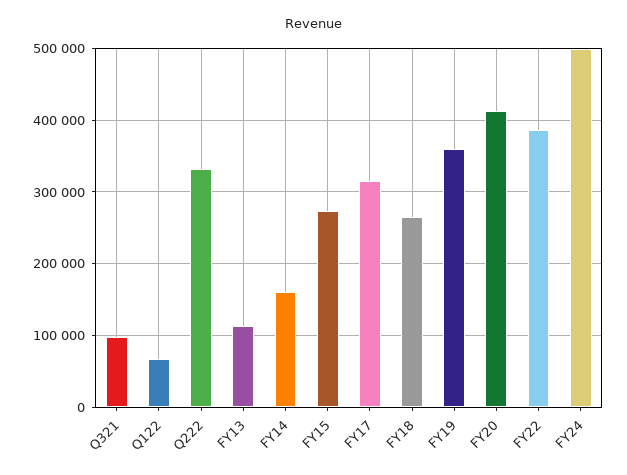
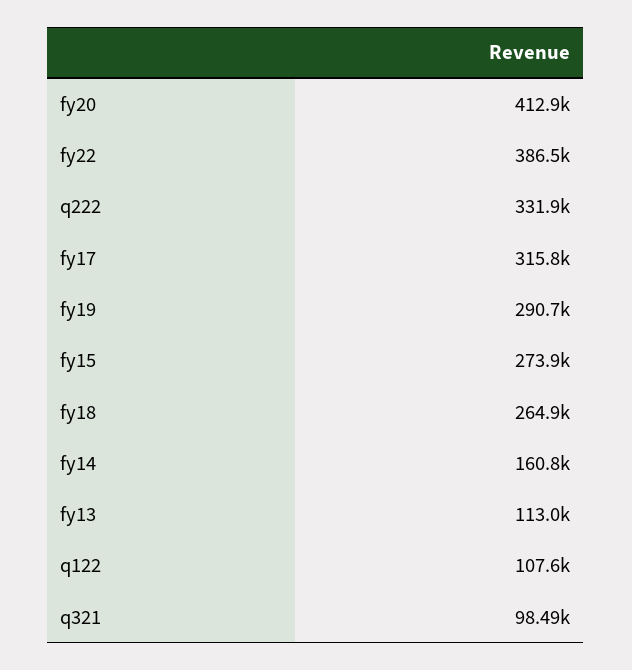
Q122: 70000 -> 107600
FY19: 360000 -> 290700
FY24: 500000 -> none

